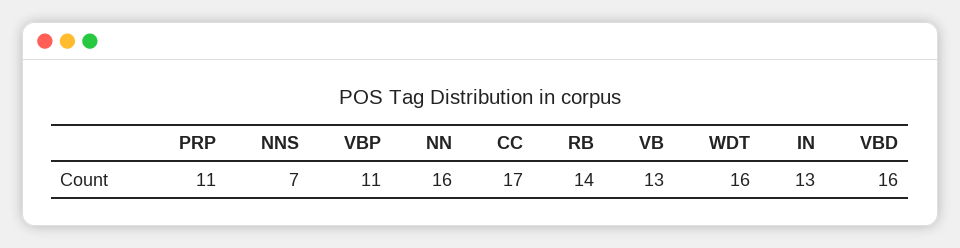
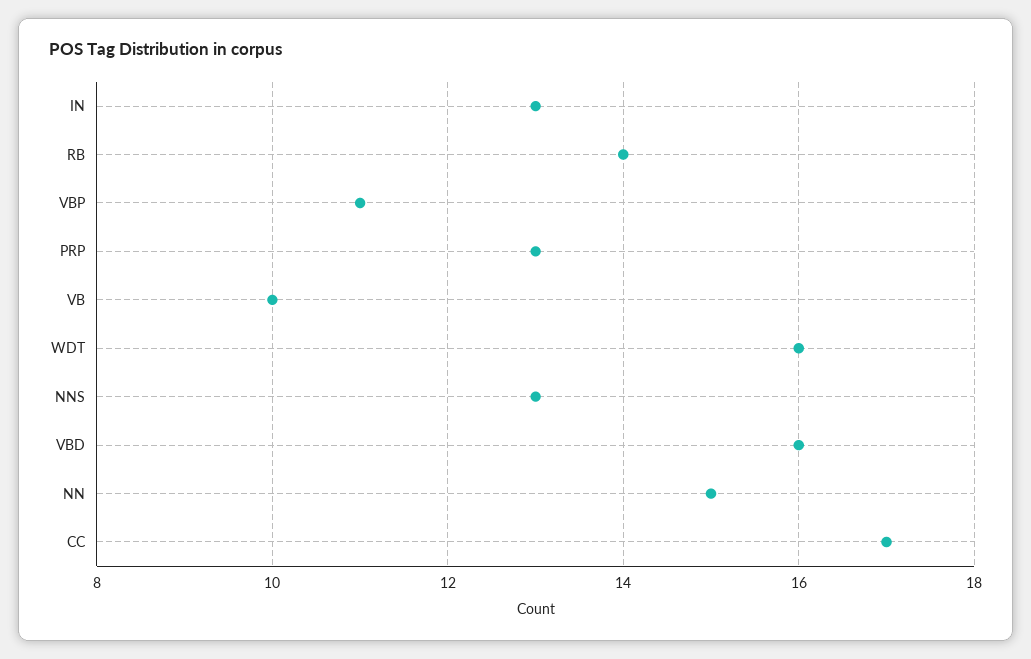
PRP: 11 -> 13
NNS: 7 -> 13
NN: 16 -> 15
VB: 13 -> 10

